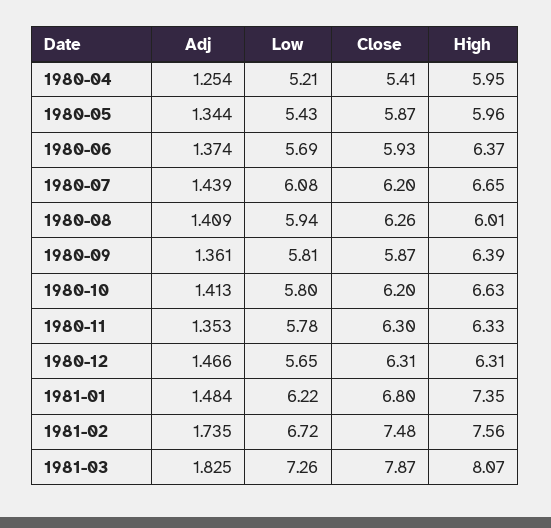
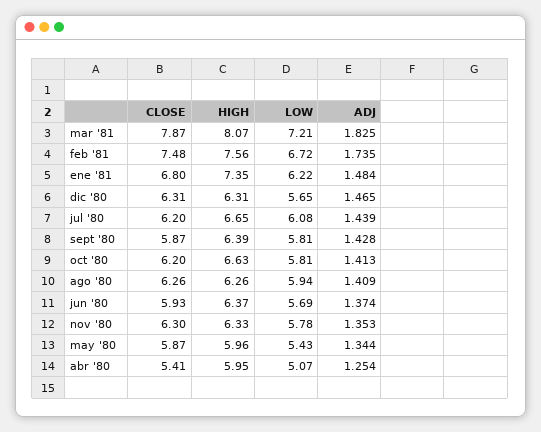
Low, 1980-04: 5.21 -> 5.07
High, 1980-08: 6.01 -> 6.26
Adj, 1980-09: 1.361 -> 1.428
Low, 1980-10: 5.8 -> 5.81
Adj, 1980-12: 1.466 -> 1.465
Low, 1981-03: 7.26 -> 7.21

